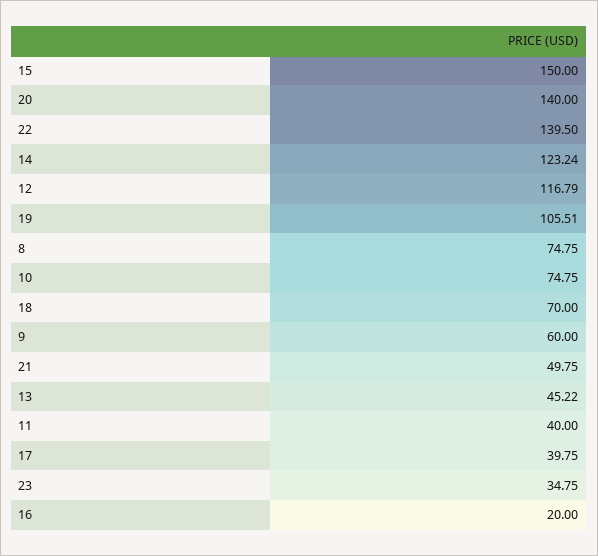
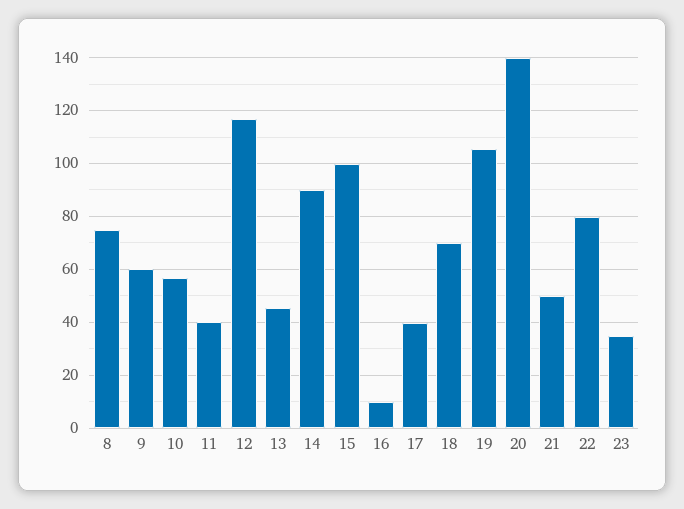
15: 150 -> 100
22: 139.5 -> 80
14: 123.24 -> 90
10: 74.75 -> 57.5
16: 20 -> 10

